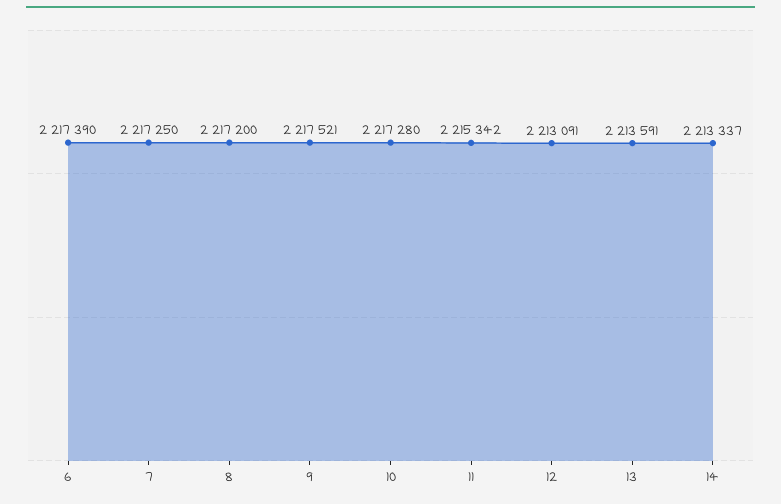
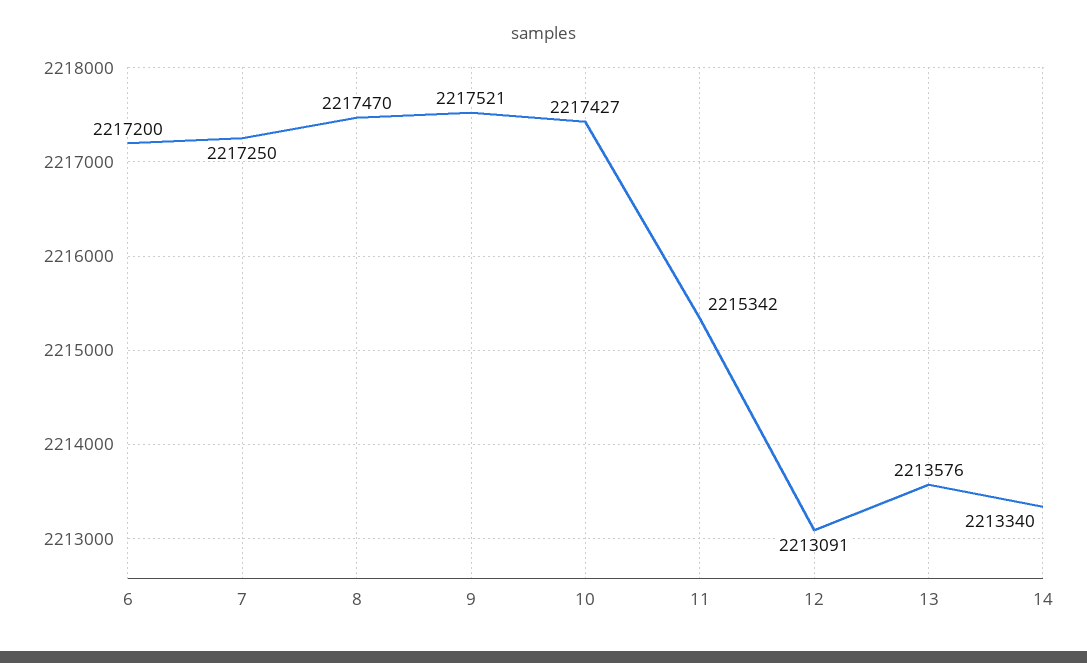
6: 2217390 -> 2217200
8: 2217200 -> 2217470
10: 2217280 -> 2217427
13: 2213591 -> 2213576
14: 2213337 -> 2213340

